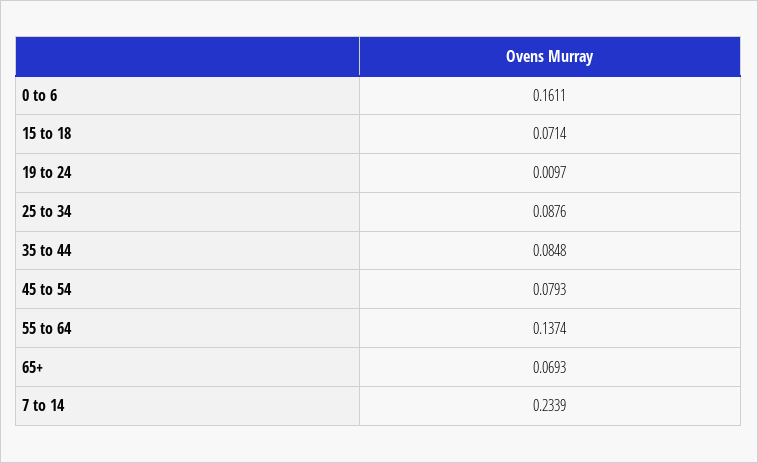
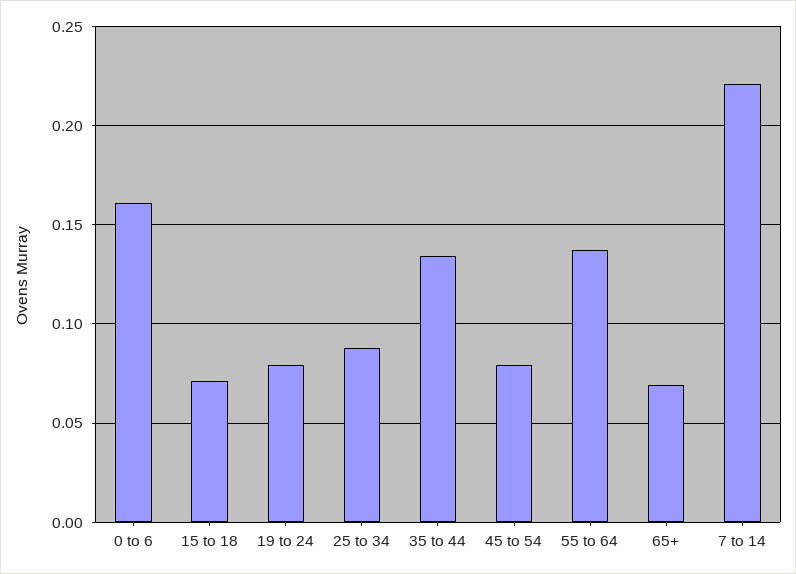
19 to 24: 0.0097 -> 0.08
35 to 44: 0.0848 -> 0.135
7 to 14: 0.2339 -> 0.22

